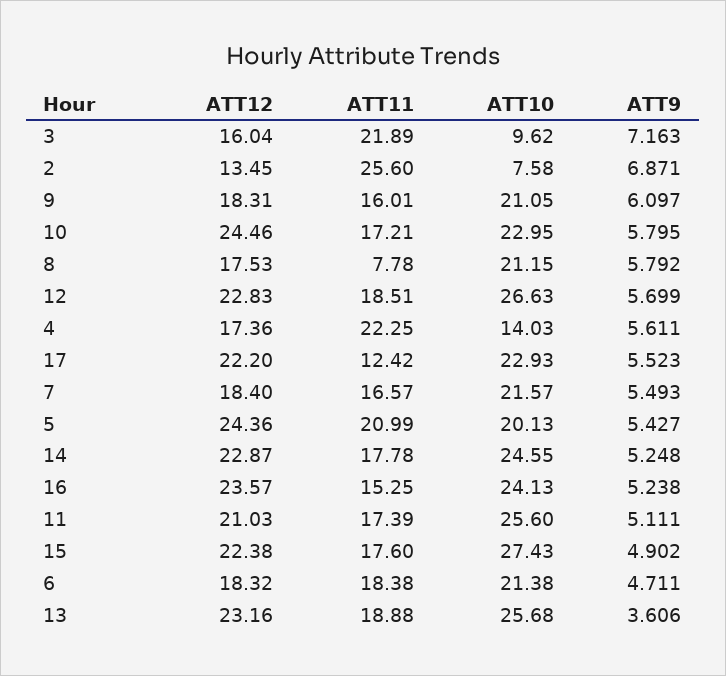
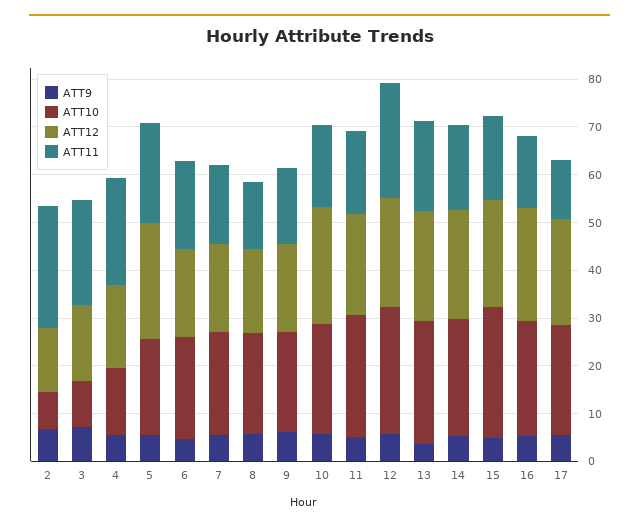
ATT11, 8: 7.78 -> 14
ATT11, 12: 18.51 -> 24

